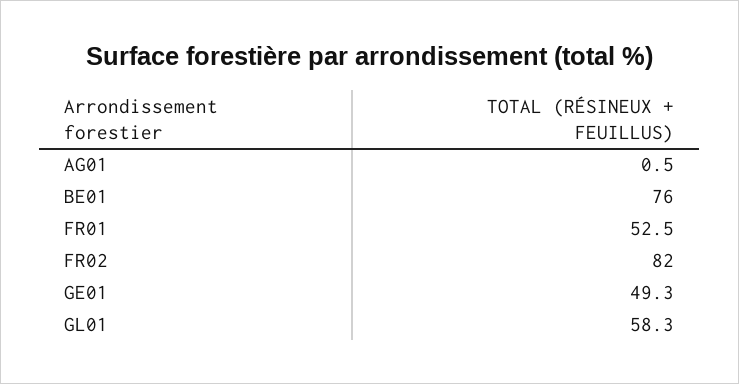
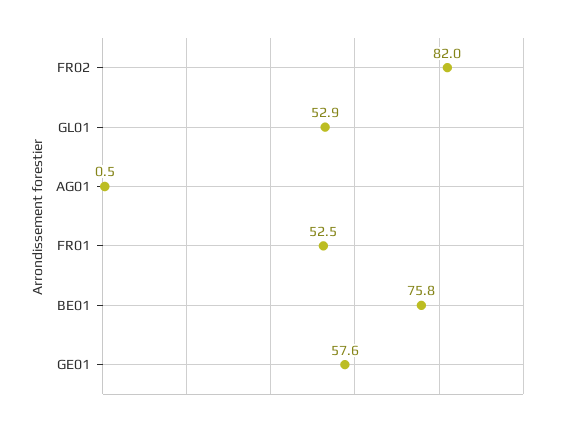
BE01: 76 -> 75.8
GE01: 49.3 -> 57.6
GL01: 58.3 -> 52.9

